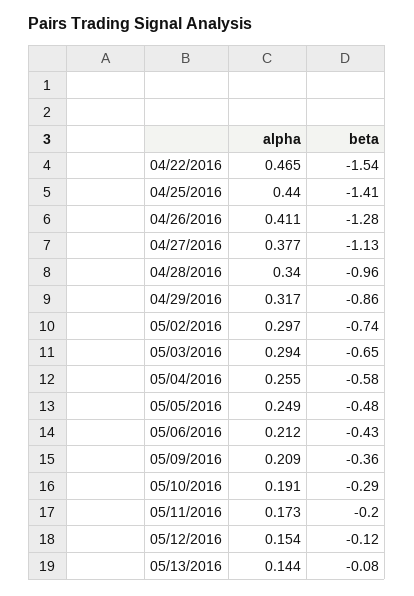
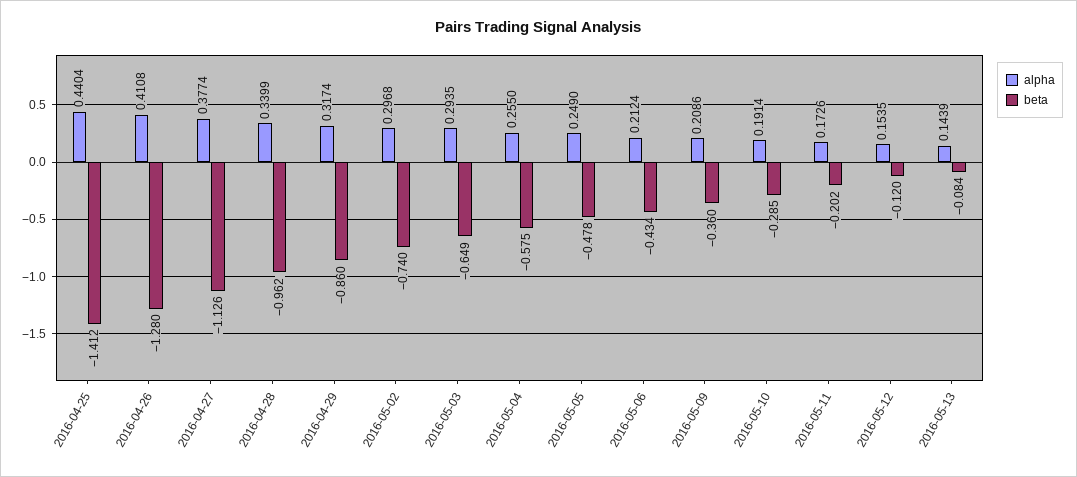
alpha, 04/22/2016: 0.465 -> none
beta, 04/22/2016: -1.54 -> none

